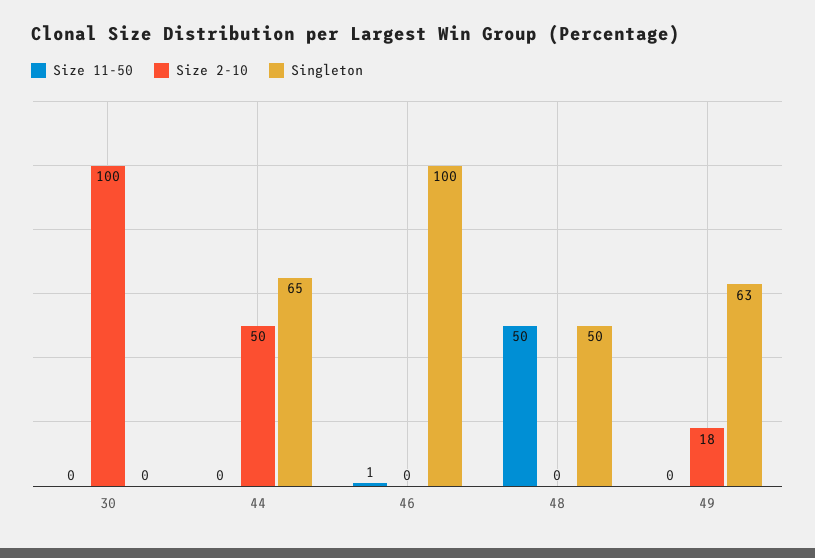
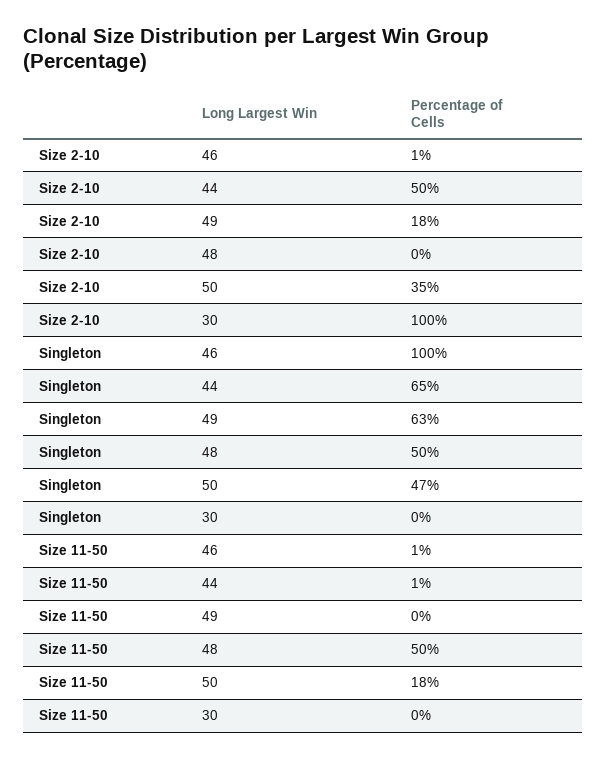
Size 11-50, 44: 0 -> 1
Size 2-10, 46: 0 -> 1
Size 2-10, 50: none -> 35
Singleton, 50: none -> 47
Size 11-50, 50: none -> 18

